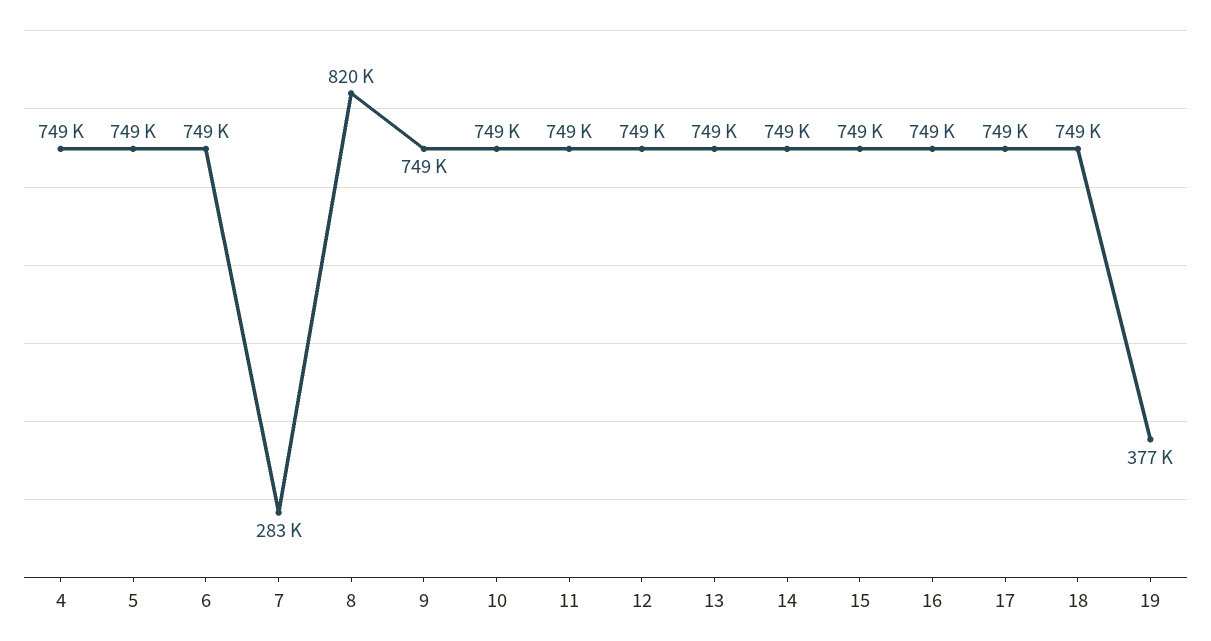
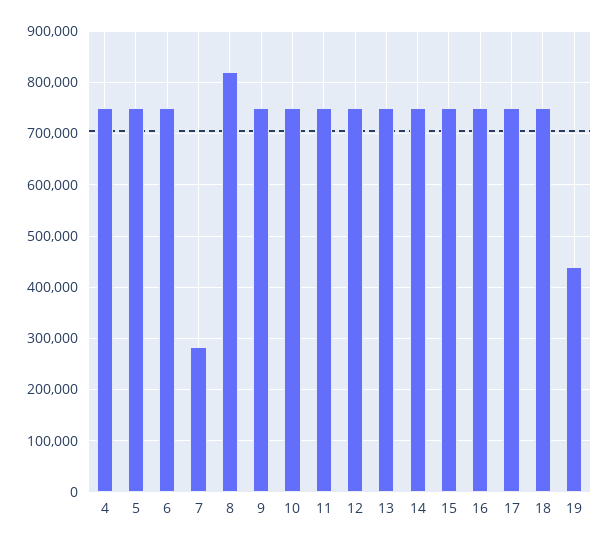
19: 377000 -> 440000

